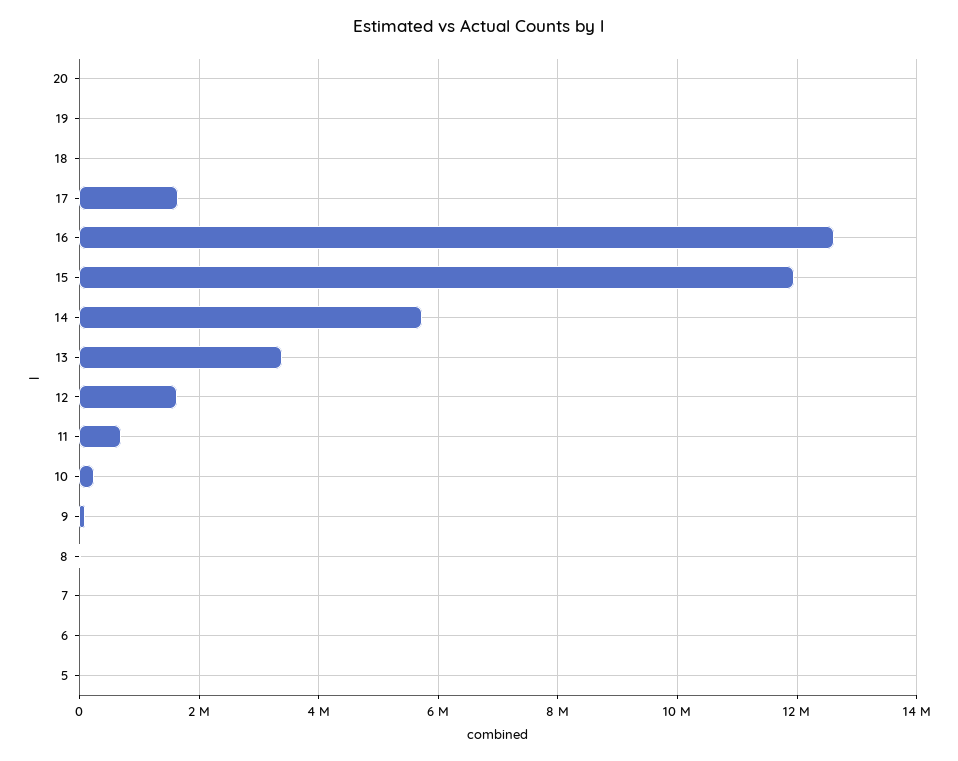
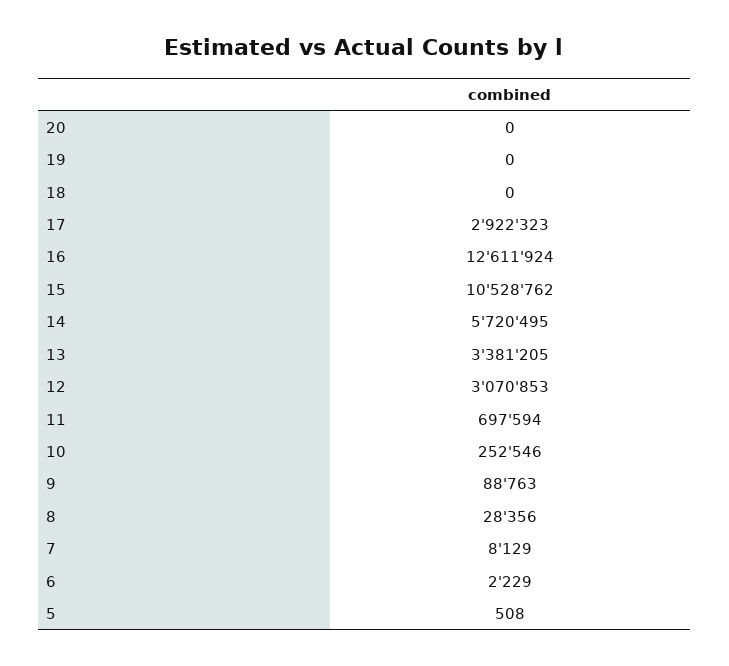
17: 1600000 -> 2922323
15: 12000000 -> 10528762
12: 1600000 -> 3070853

